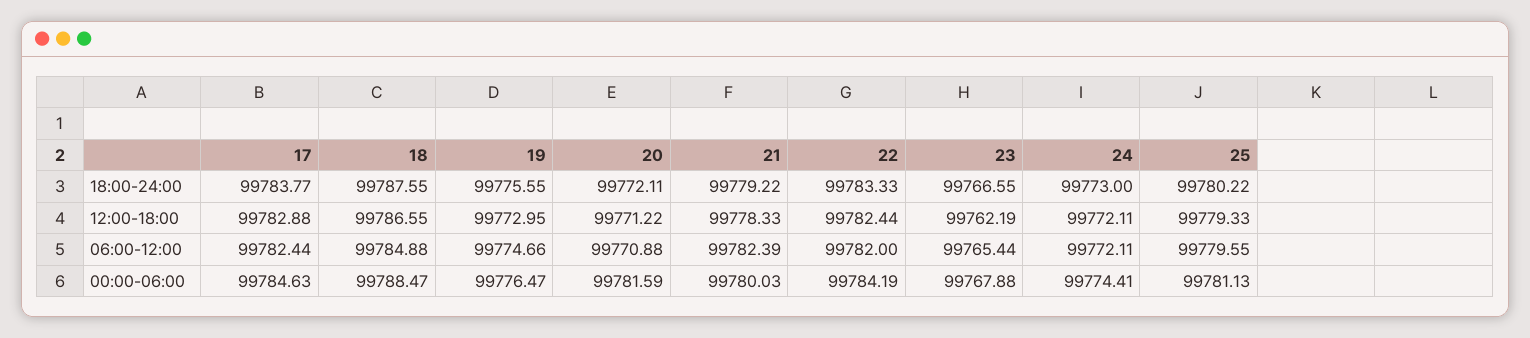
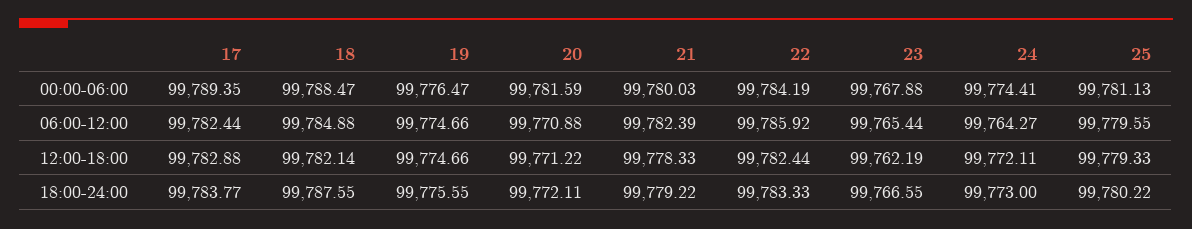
18, 12:00-18:00: 99786.55 -> 99782.14
19, 12:00-18:00: 99772.95 -> 99774.66
22, 06:00-12:00: 99782 -> 99785.92
24, 06:00-12:00: 99772.11 -> 99764.27
17, 00:00-06:00: 99784.63 -> 99789.35

